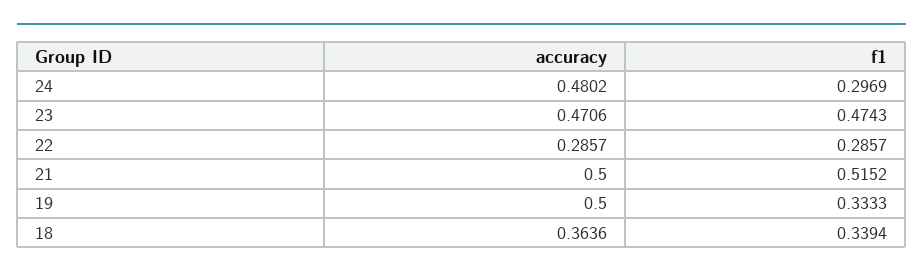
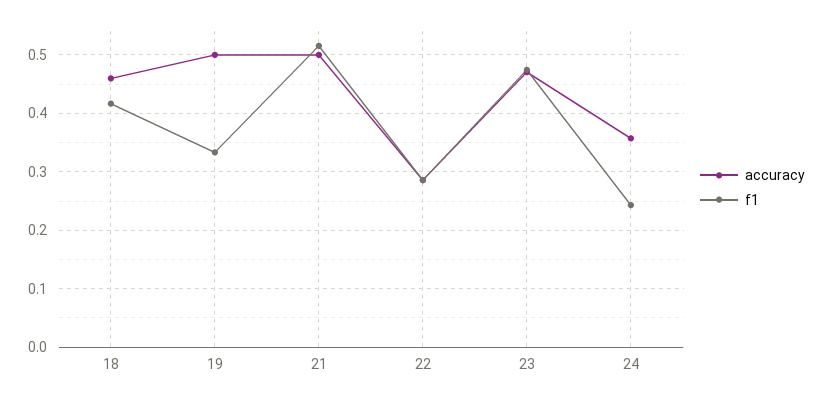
accuracy, 24: 0.4802 -> 0.36
f1, 24: 0.2969 -> 0.24
accuracy, 18: 0.3636 -> 0.46
f1, 18: 0.3394 -> 0.42

